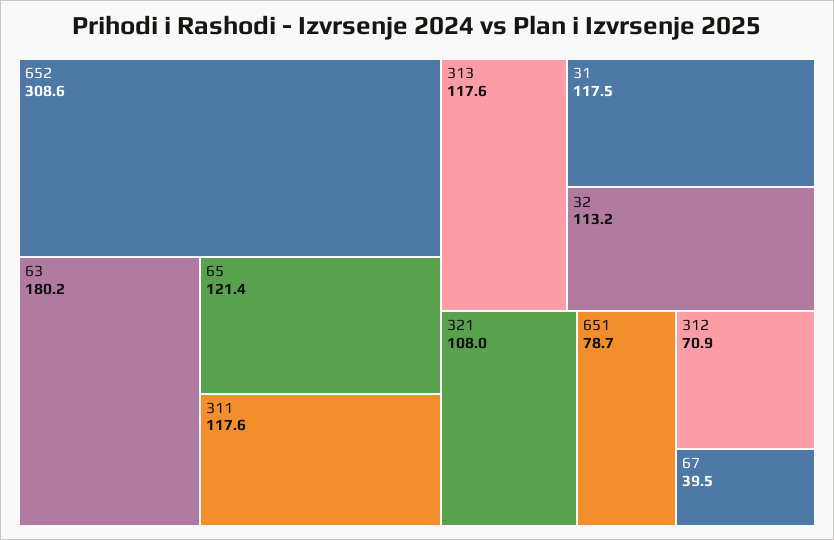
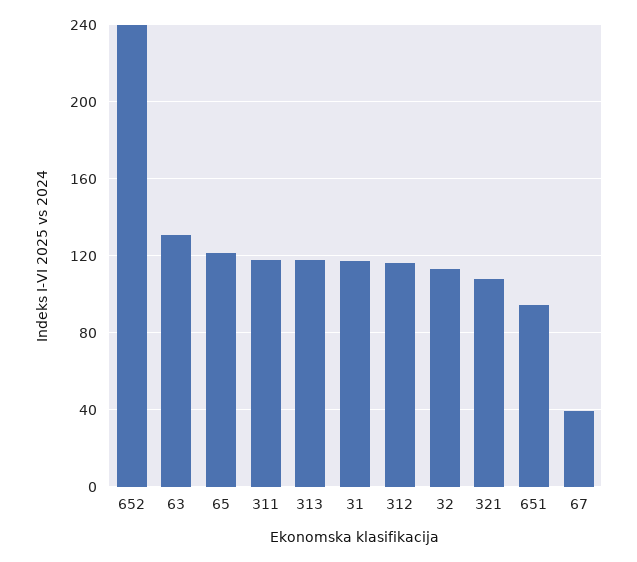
652: 308.6 -> 240
63: 180.2 -> 130
651: 78.7 -> 95
312: 70.9 -> 115

